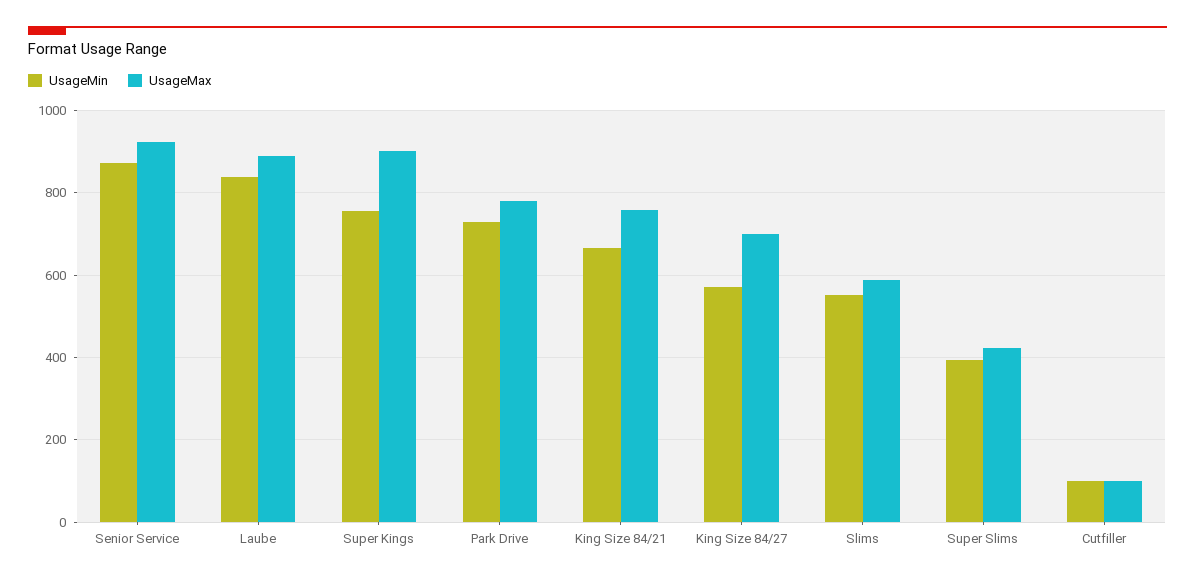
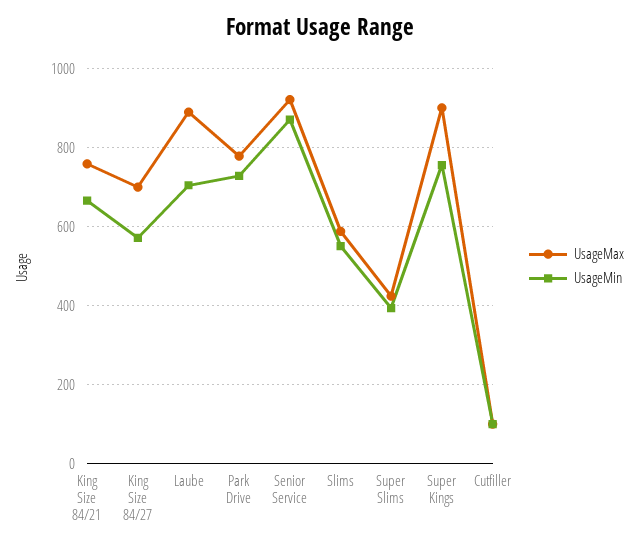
UsageMin, Laube: 840 -> 700

